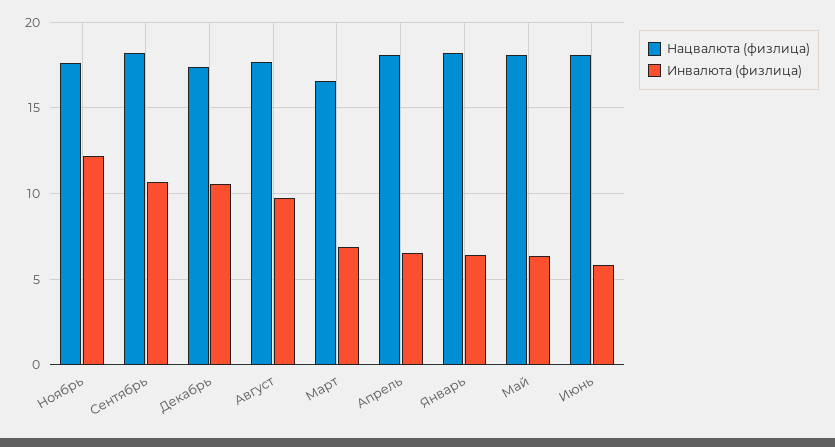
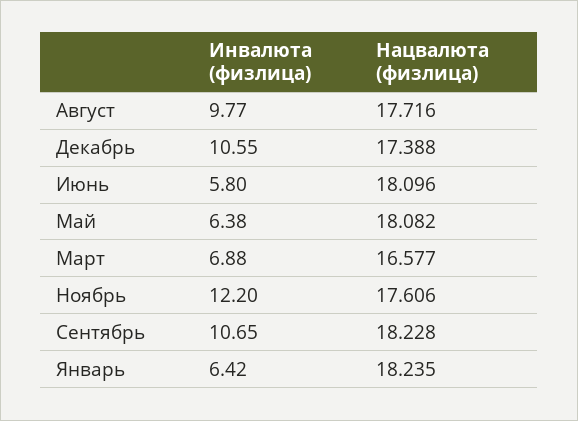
Нацвалюта (физлица), Апрель: 18 -> none
Инвалюта (физлица), Апрель: 6.5 -> none

